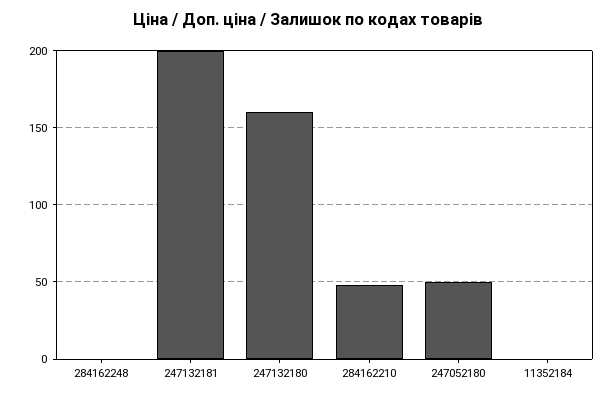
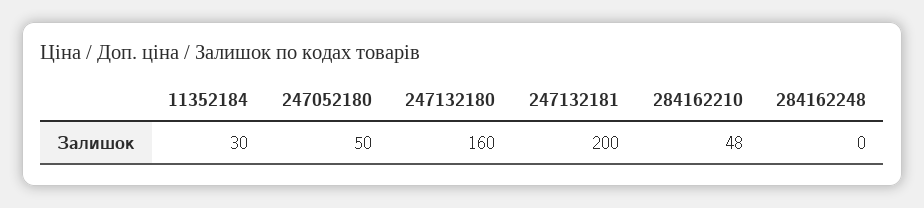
11352184: 0 -> 30

